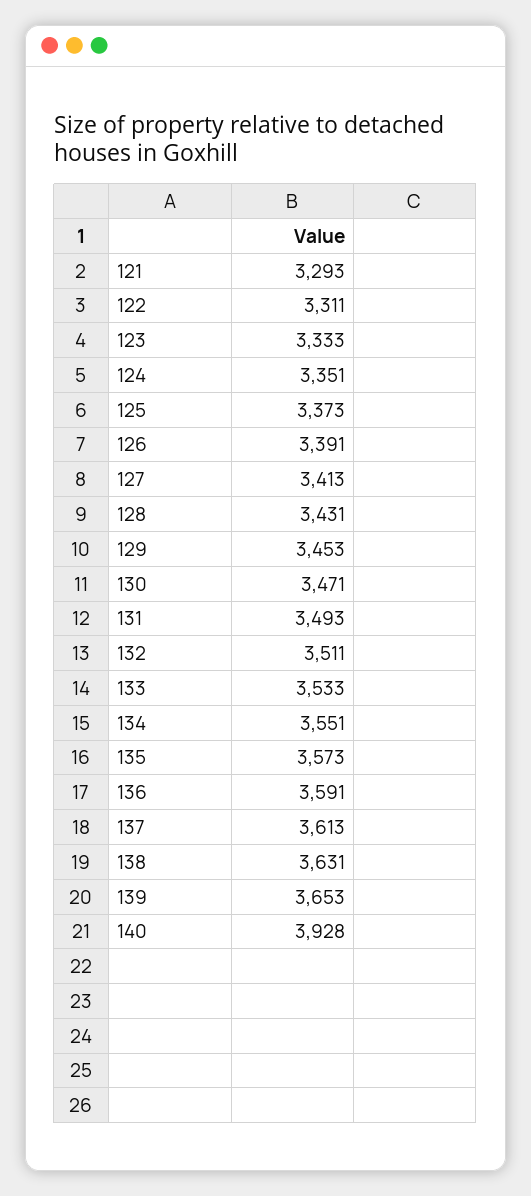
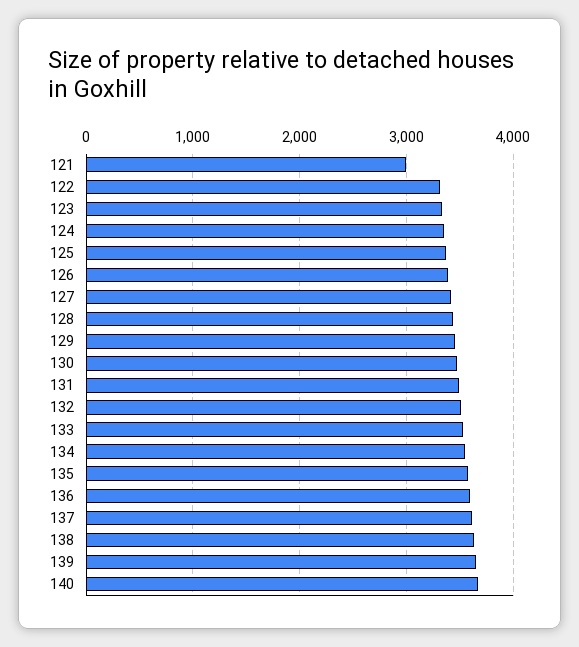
121: 3293 -> 3000
140: 3928 -> 3700

